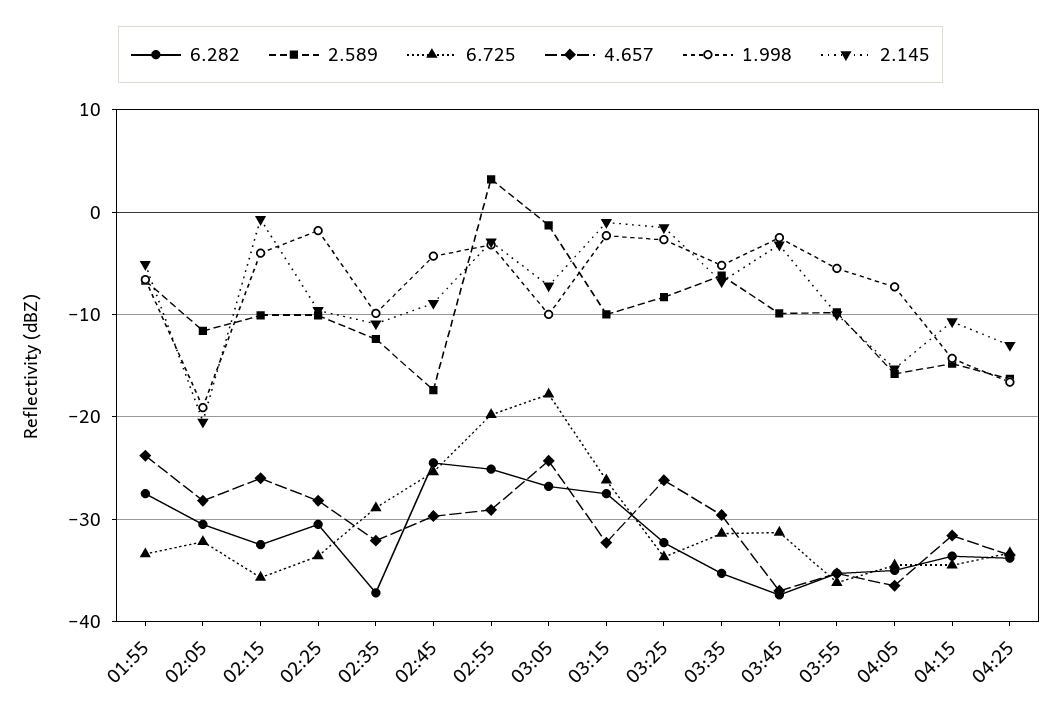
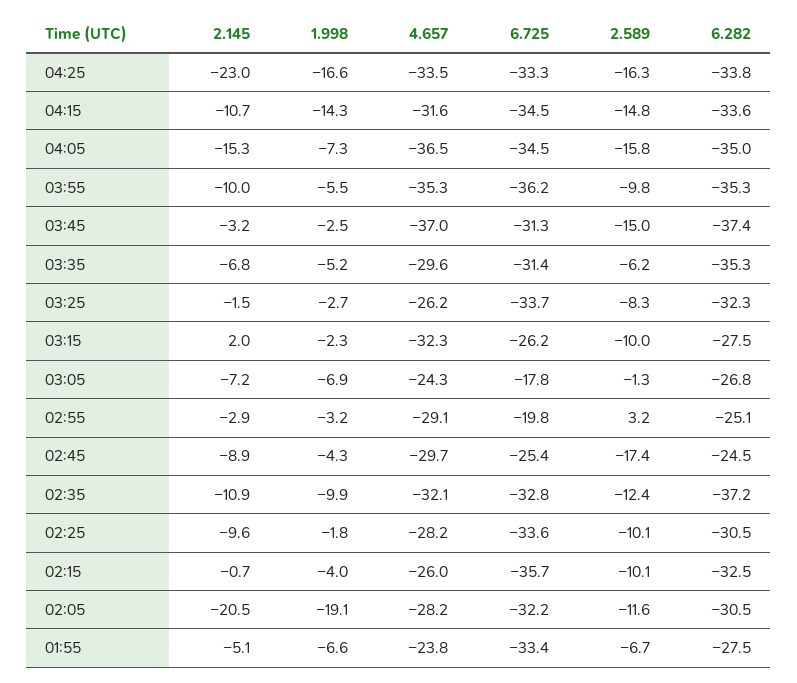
6.725, 02:35: -29 -> -32.8
1.998, 03:05: -10 -> -6.9
2.145, 03:15: -1 -> 2
2.589, 03:45: -10 -> -15
2.145, 04:25: -13 -> -23

